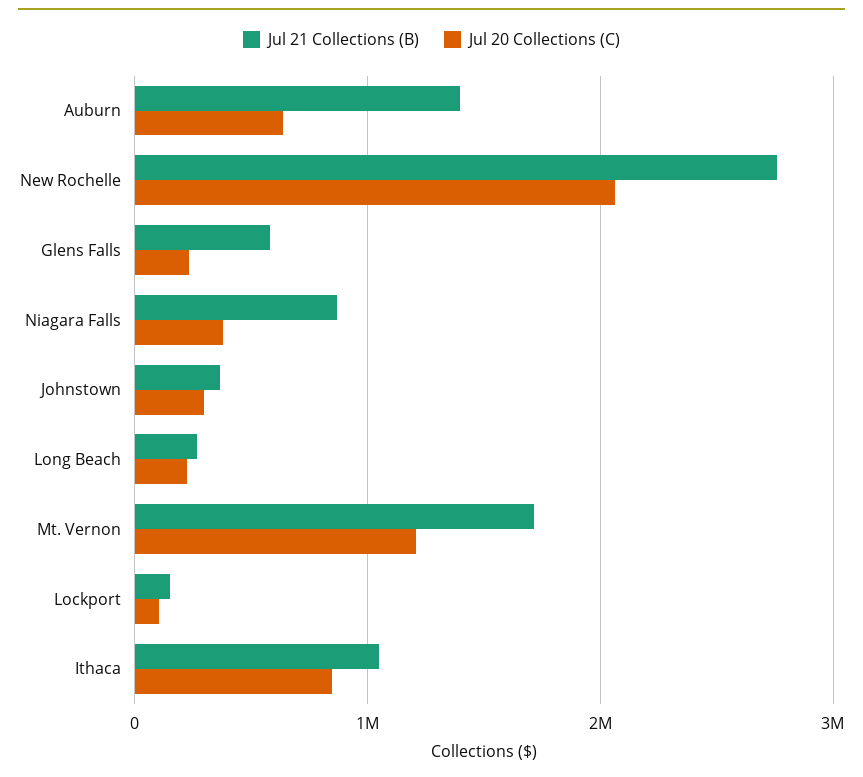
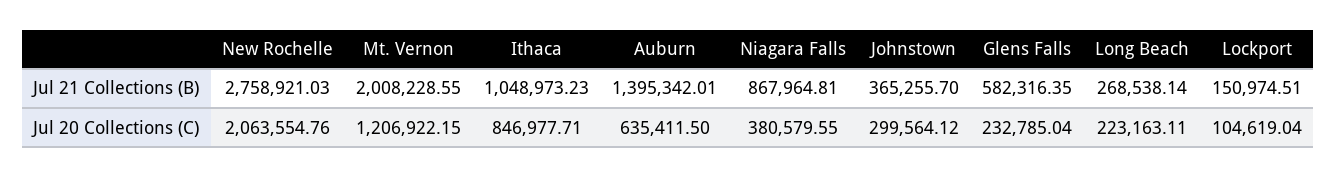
Jul 21 Collections (B), Mt. Vernon: 1700000 -> 2008228.55

